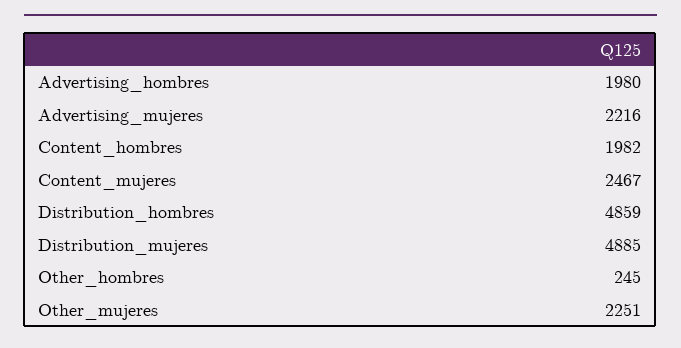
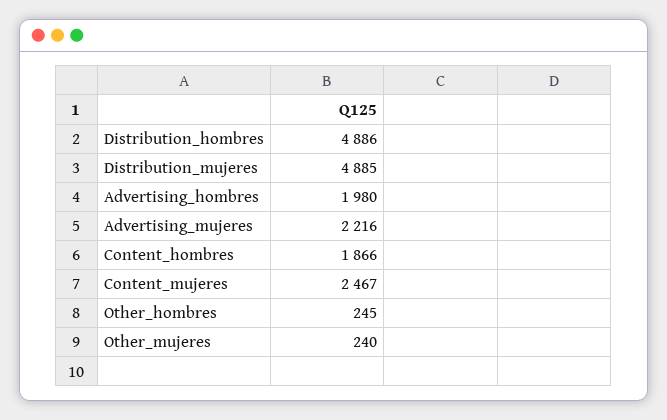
Content_hombres: 1982 -> 1866
Distribution_hombres: 4859 -> 4886
Other_mujeres: 2251 -> 240

